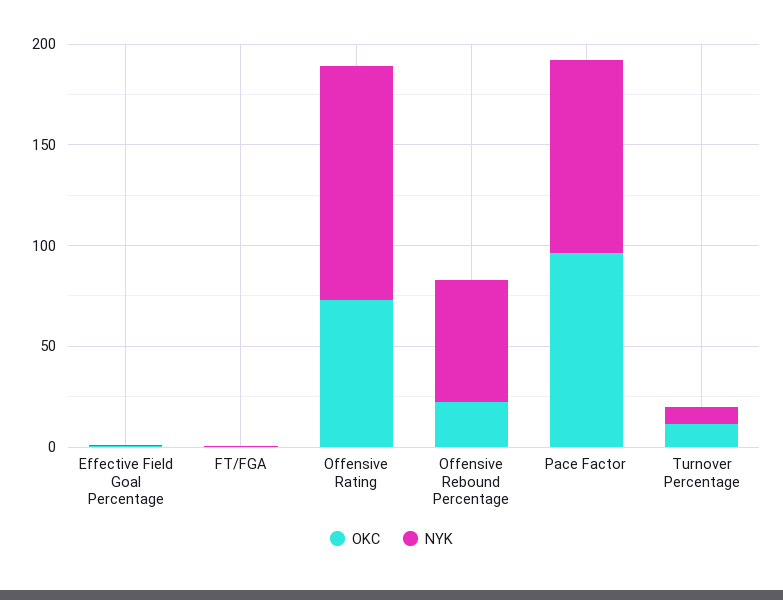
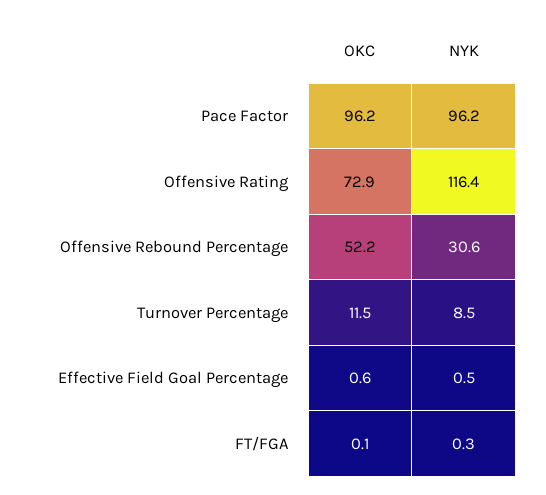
OKC, Offensive Rebound Percentage: 20 -> 52.2
NYK, Offensive Rebound Percentage: 60 -> 30.6

